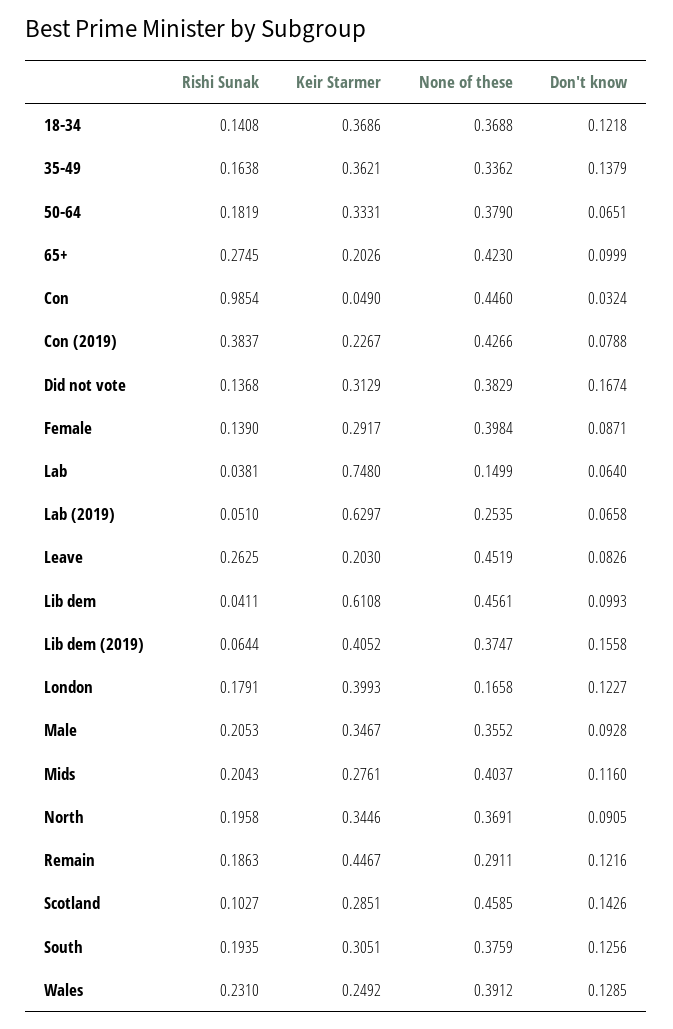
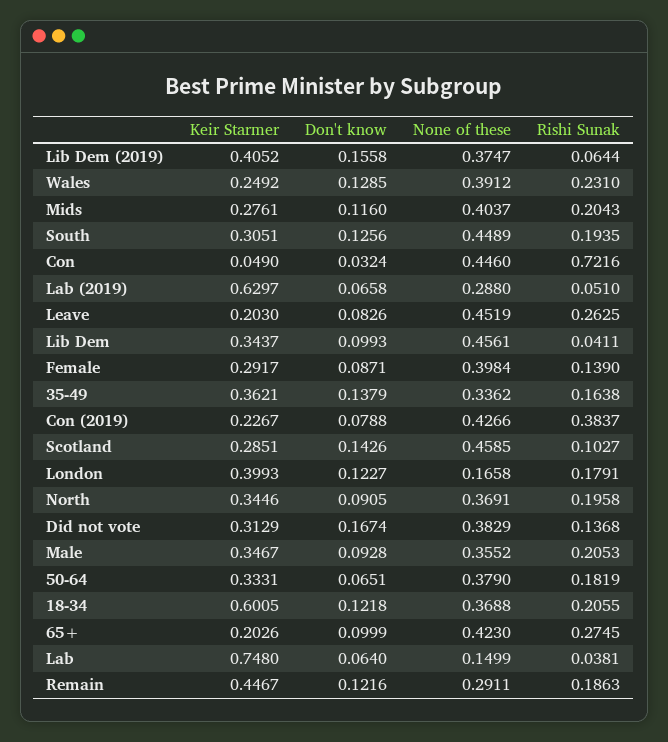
Rishi Sunak, 18-34: 0.1408 -> 0.2055
Keir Starmer, 18-34: 0.3686 -> 0.6005
Rishi Sunak, Con: 0.9854 -> 0.7216
None of these, Lab (2019): 0.2535 -> 0.288
Keir Starmer, Lib dem: 0.6108 -> 0.3437
None of these, South: 0.3759 -> 0.4489

